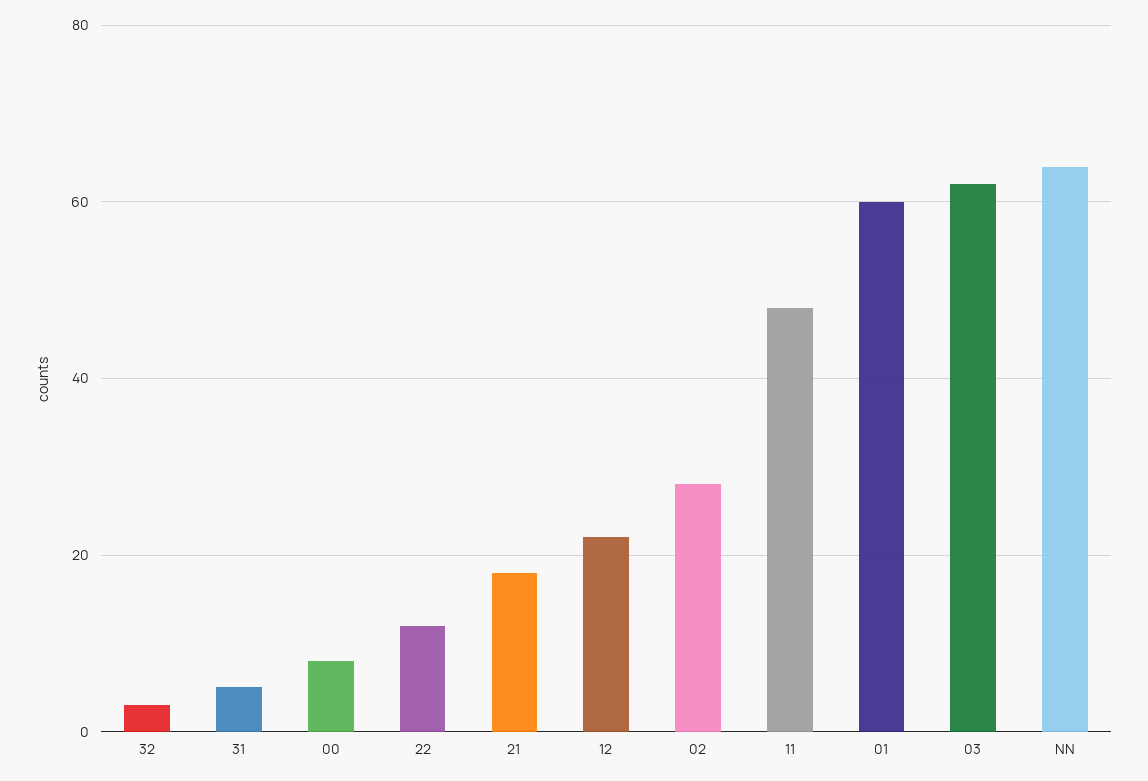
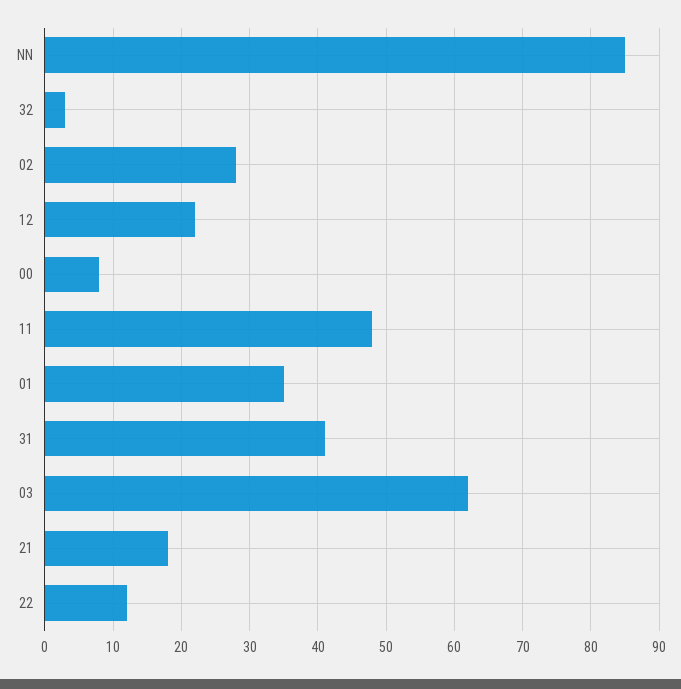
31: 5 -> 41
01: 60 -> 35
NN: 65 -> 85

